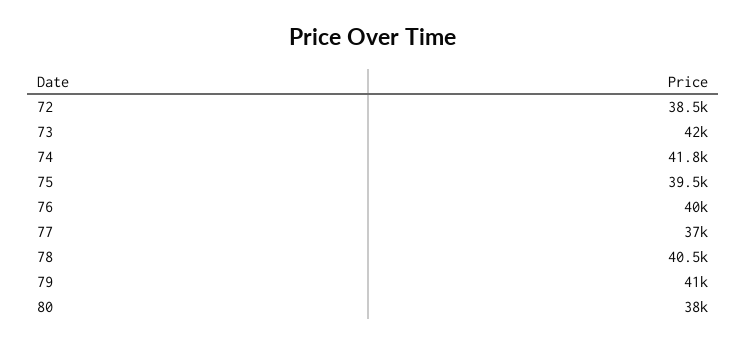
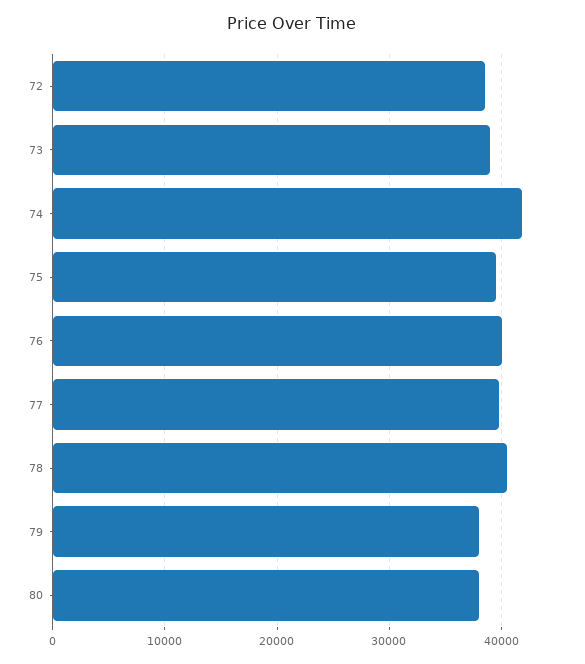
73: 42000 -> 39000
77: 37000 -> 40000
79: 41000 -> 38000

